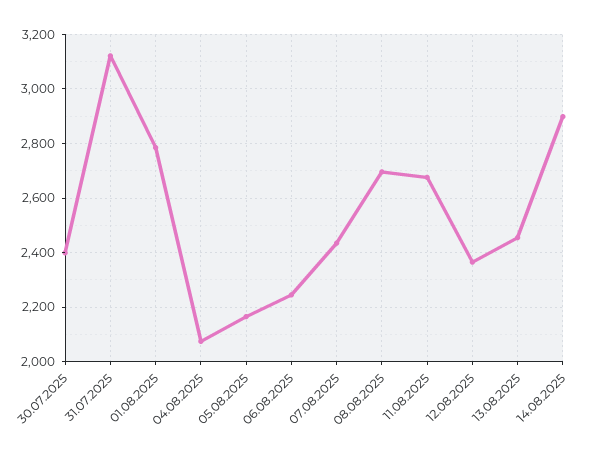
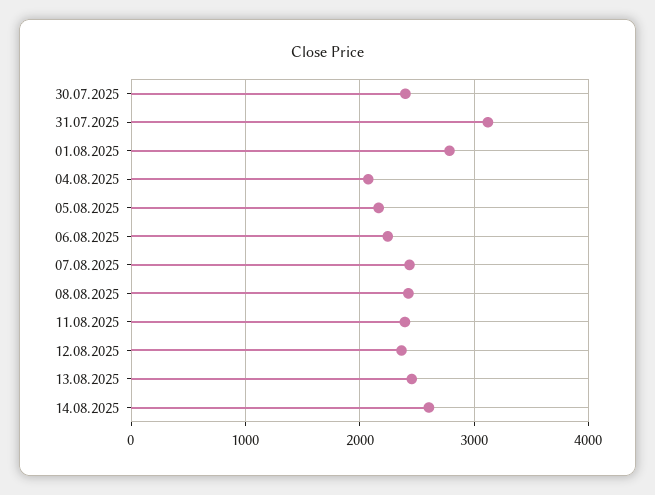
08.08.2025: 2700 -> 2400
11.08.2025: 2675 -> 2400
14.08.2025: 2900 -> 2600

